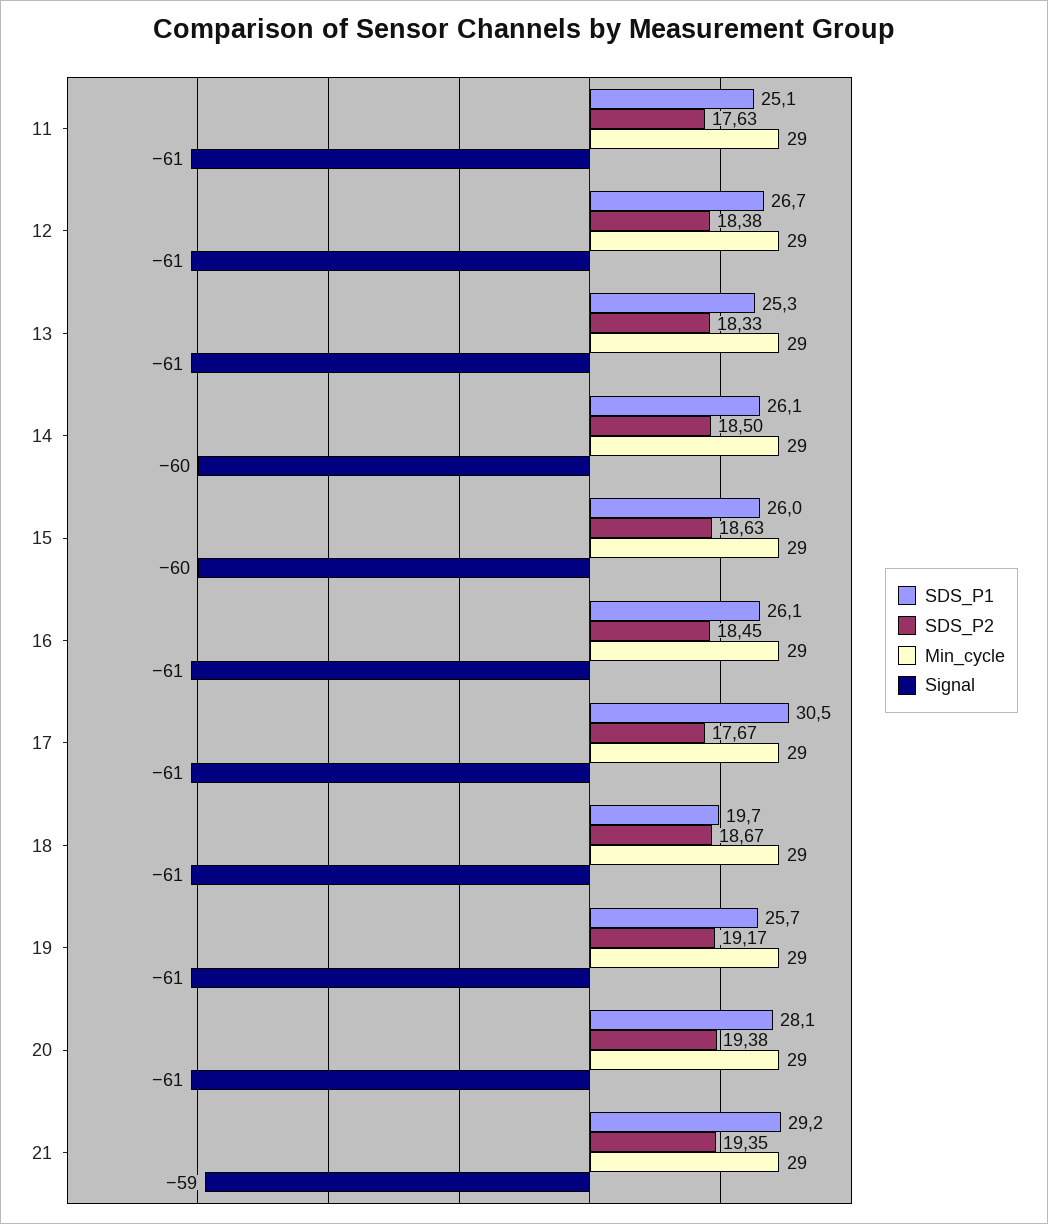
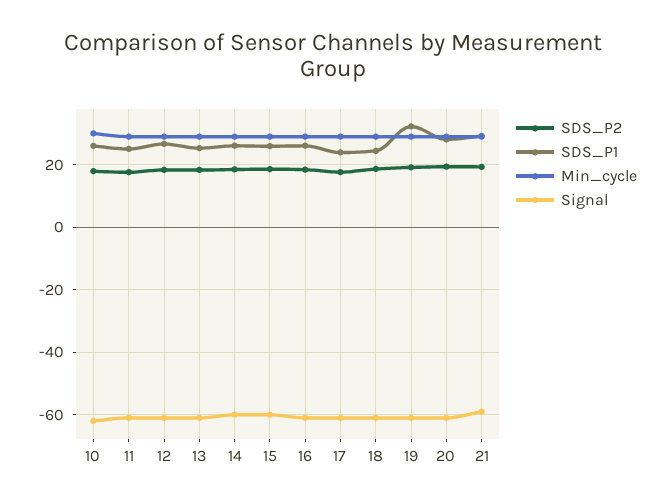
SDS_P1, 17: 30.5 -> 24
SDS_P1, 18: 19.7 -> 24
SDS_P1, 19: 25.7 -> 32
SDS_P2, 10: none -> 18
SDS_P1, 10: none -> 26
Min_cycle, 10: none -> 30
Signal, 10: none -> -62

